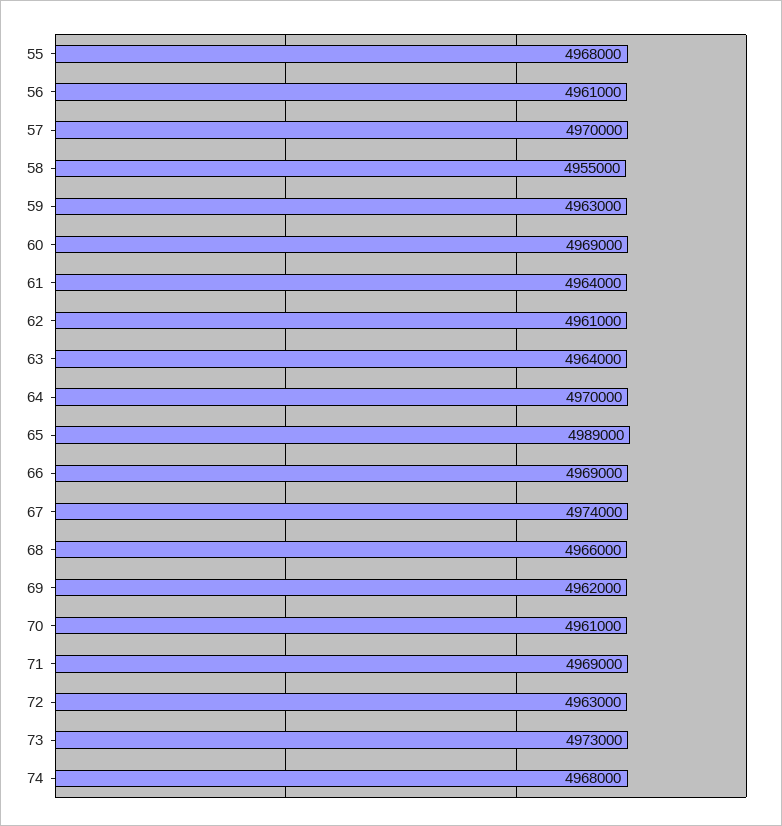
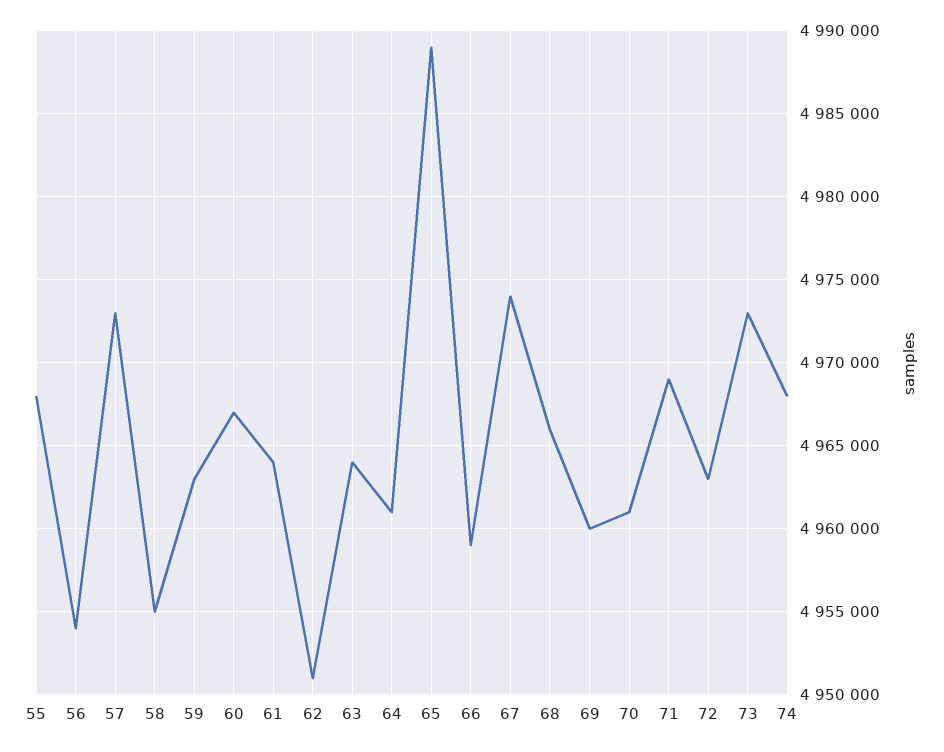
56: 4961000 -> 4954000
57: 4970000 -> 4973000
60: 4969000 -> 4967000
62: 4961000 -> 4951000
64: 4970000 -> 4961000
66: 4969000 -> 4959000
69: 4962000 -> 4960000

